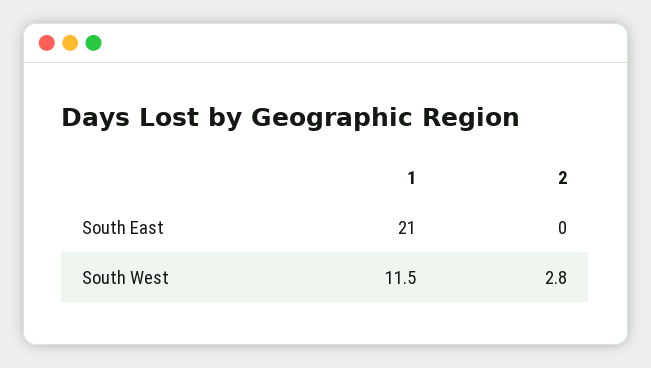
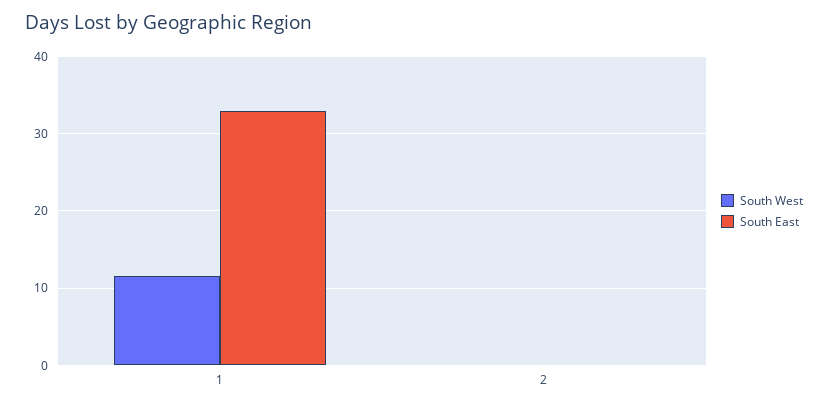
South East, 1: 21 -> 33
South West, 2: 2.8 -> 0

